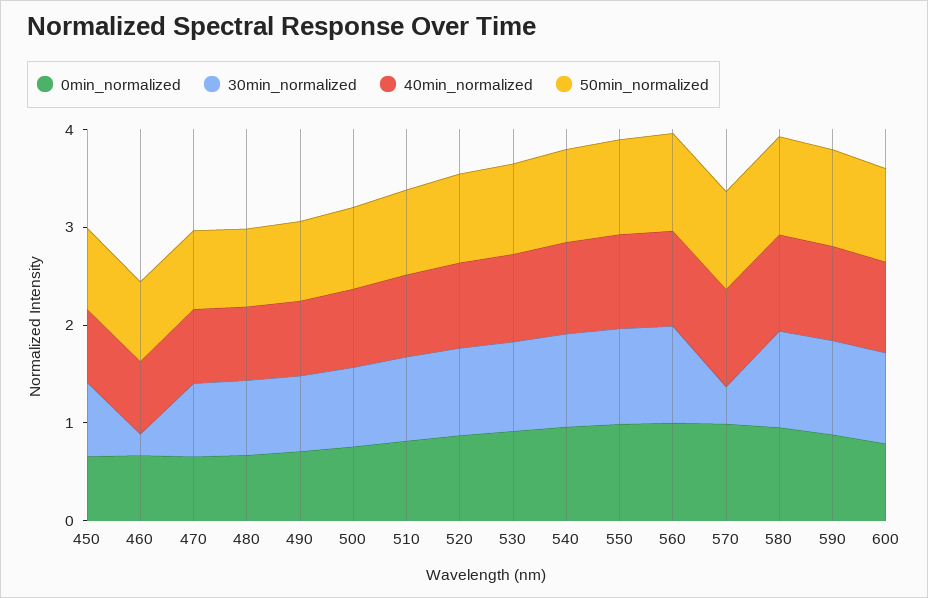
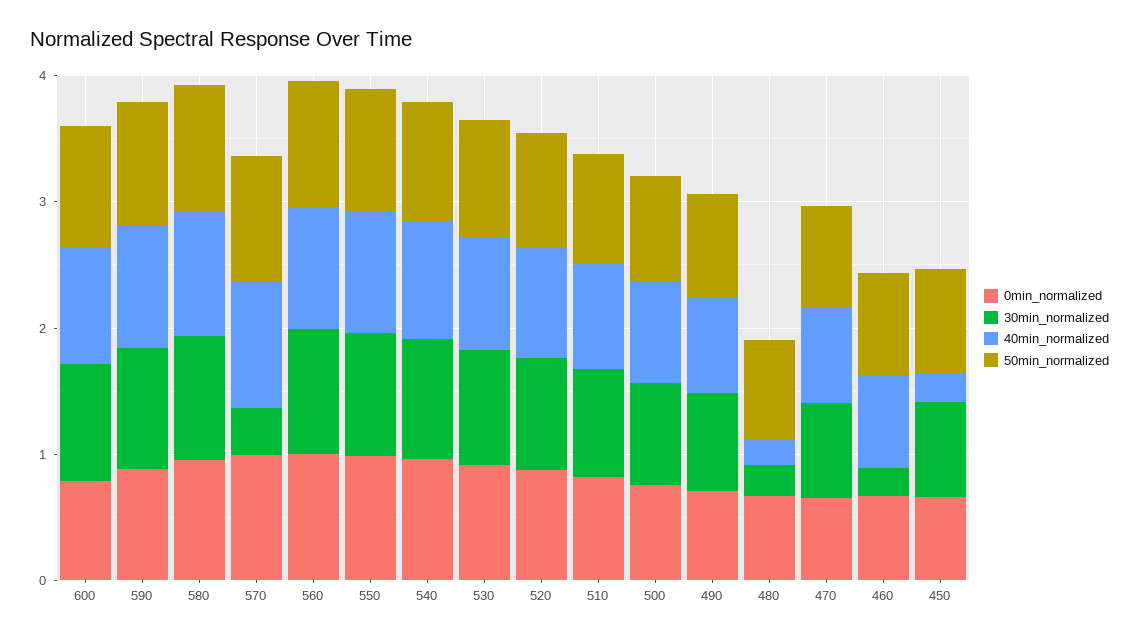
40min_normalized, 450: 0.8 -> 0.2
30min_normalized, 480: 0.8 -> 0.2
40min_normalized, 480: 0.8 -> 0.2

